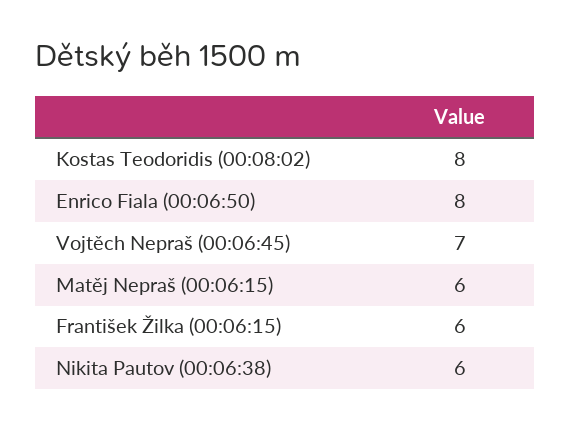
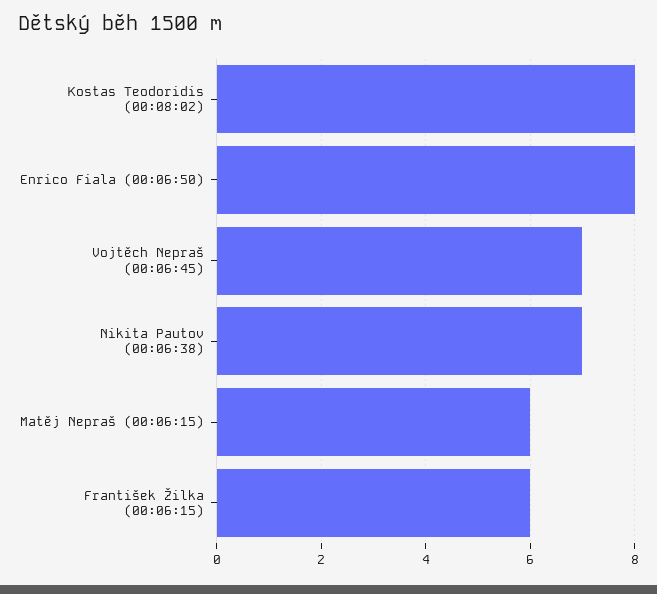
Nikita Pautov (00:06:38): 6 -> 7

